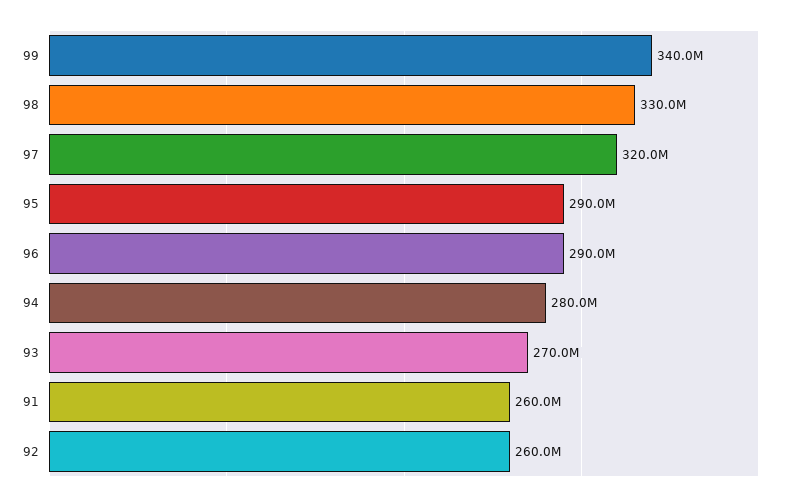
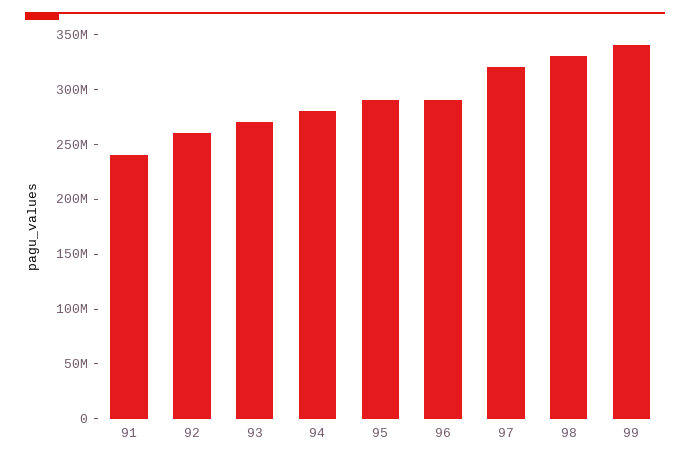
91: 260000000 -> 240000000

